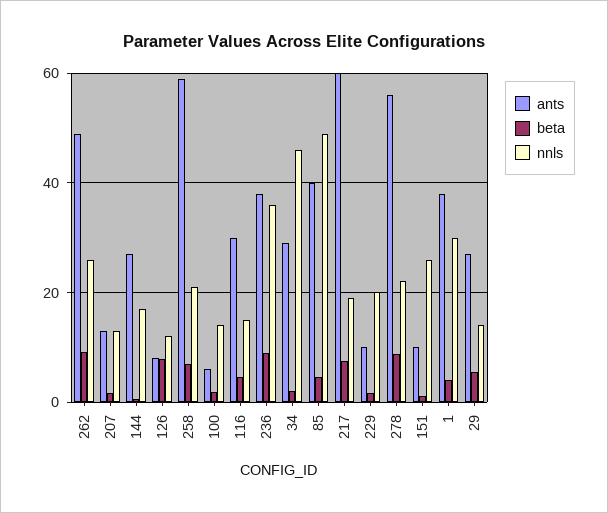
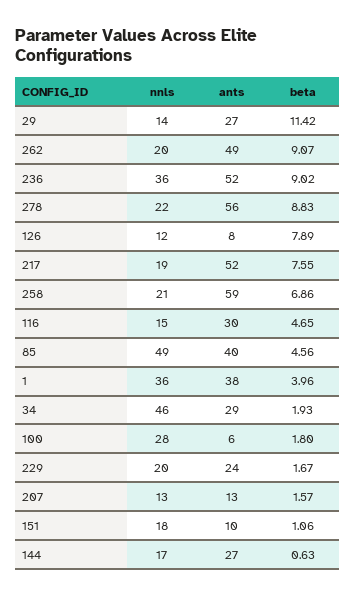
nnls, 262: 26 -> 20
nnls, 100: 14 -> 28
ants, 236: 38 -> 52
ants, 217: 60 -> 52
ants, 229: 10 -> 24
nnls, 151: 26 -> 18
nnls, 1: 30 -> 36
beta, 29: 6 -> 11.42

